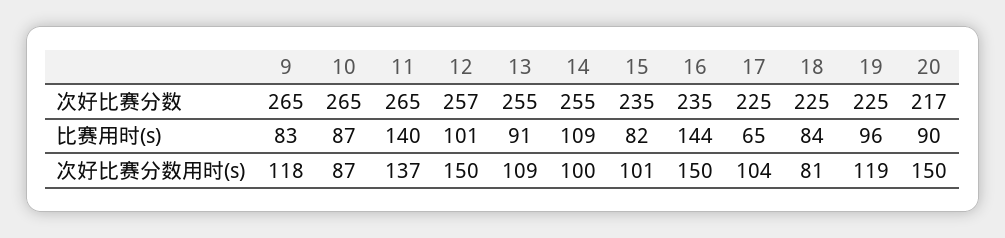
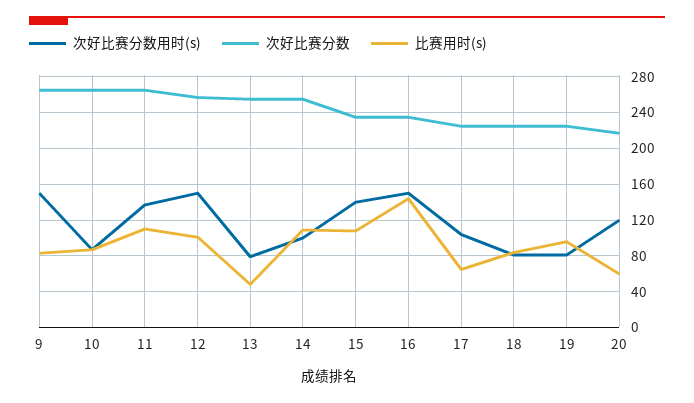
比赛用时(s), 11: 140 -> 110
比赛用时(s), 13: 91 -> 50
比赛用时(s), 15: 82 -> 110
比赛用时(s), 20: 90 -> 60
次好比赛分数用时(s), 9: 118 -> 150
次好比赛分数用时(s), 13: 109 -> 80
次好比赛分数用时(s), 15: 101 -> 140
次好比赛分数用时(s), 19: 119 -> 80
次好比赛分数用时(s), 20: 150 -> 120

